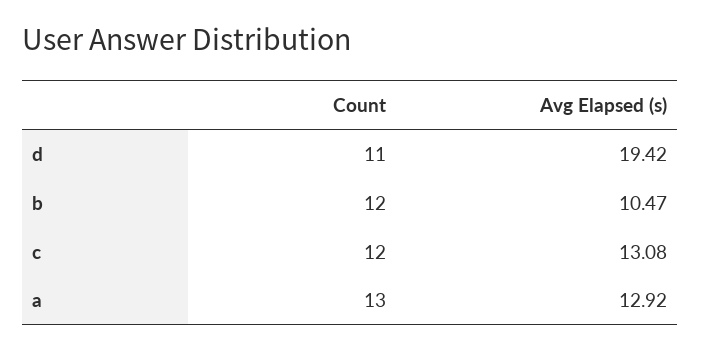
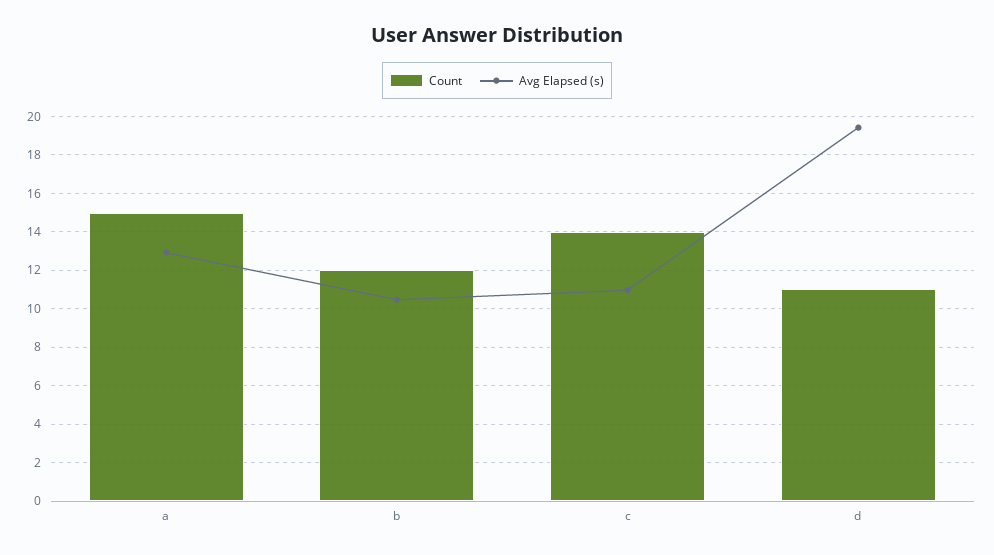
Count, c: 12 -> 14
Avg Elapsed (s), c: 13.08 -> 11
Count, a: 13 -> 15

